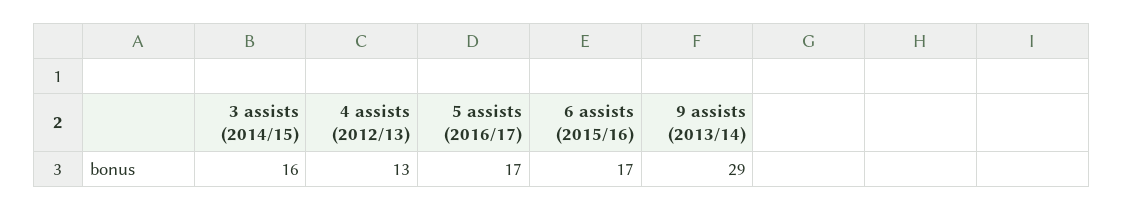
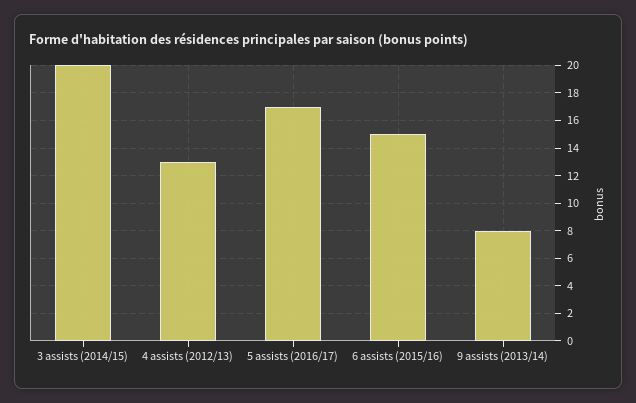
3 assists (2014/15): 16 -> 20
6 assists (2015/16): 17 -> 15
9 assists (2013/14): 29 -> 8

